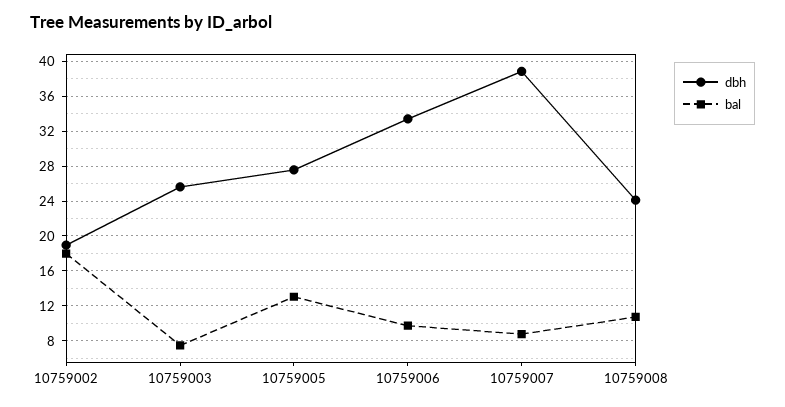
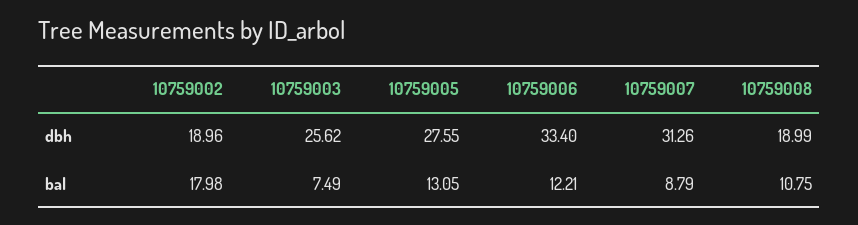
bal, 10759006: 10 -> 12.21
dbh, 10759007: 39 -> 31.26
dbh, 10759008: 24 -> 18.99

